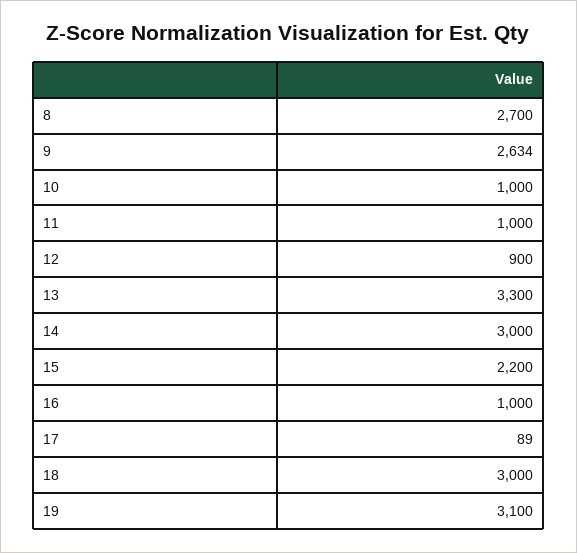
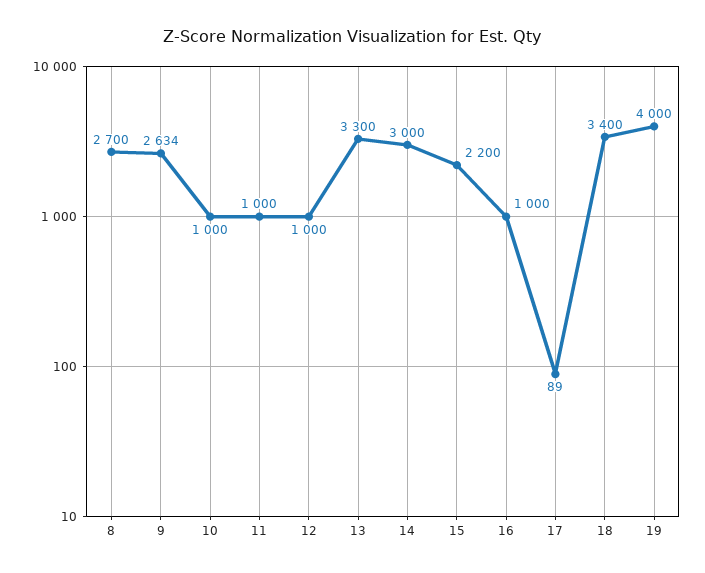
12: 900 -> 1000
18: 3000 -> 3400
19: 3100 -> 4000

